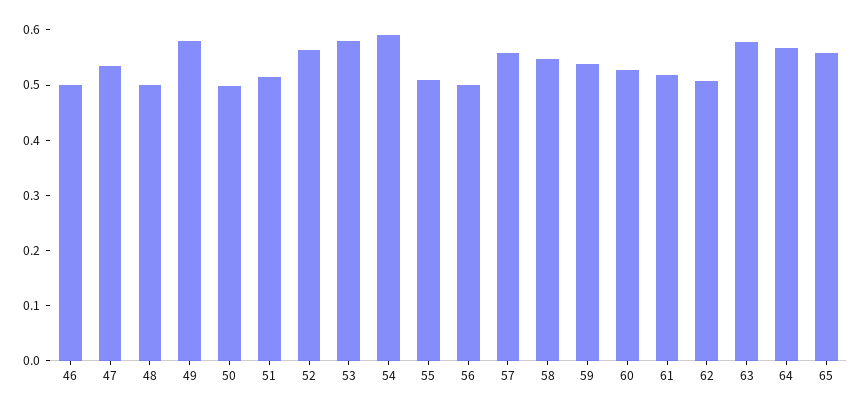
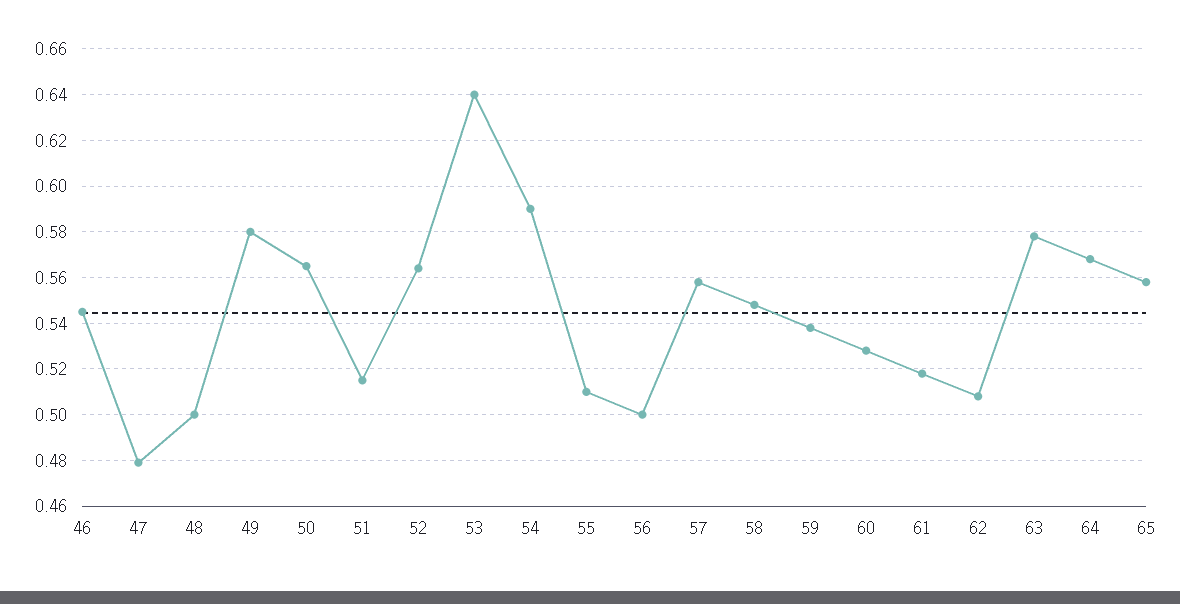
46: 0.5 -> 0.545
47: 0.54 -> 0.48
50: 0.5 -> 0.565
53: 0.58 -> 0.64

